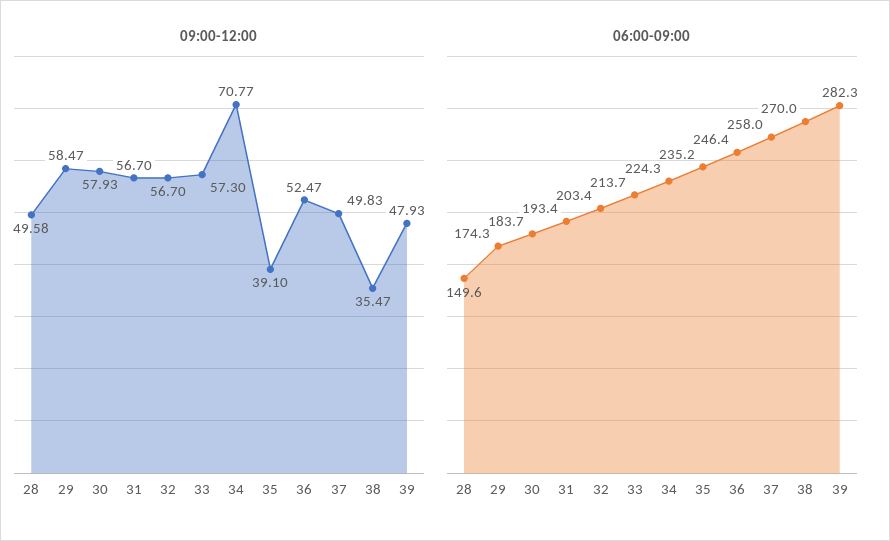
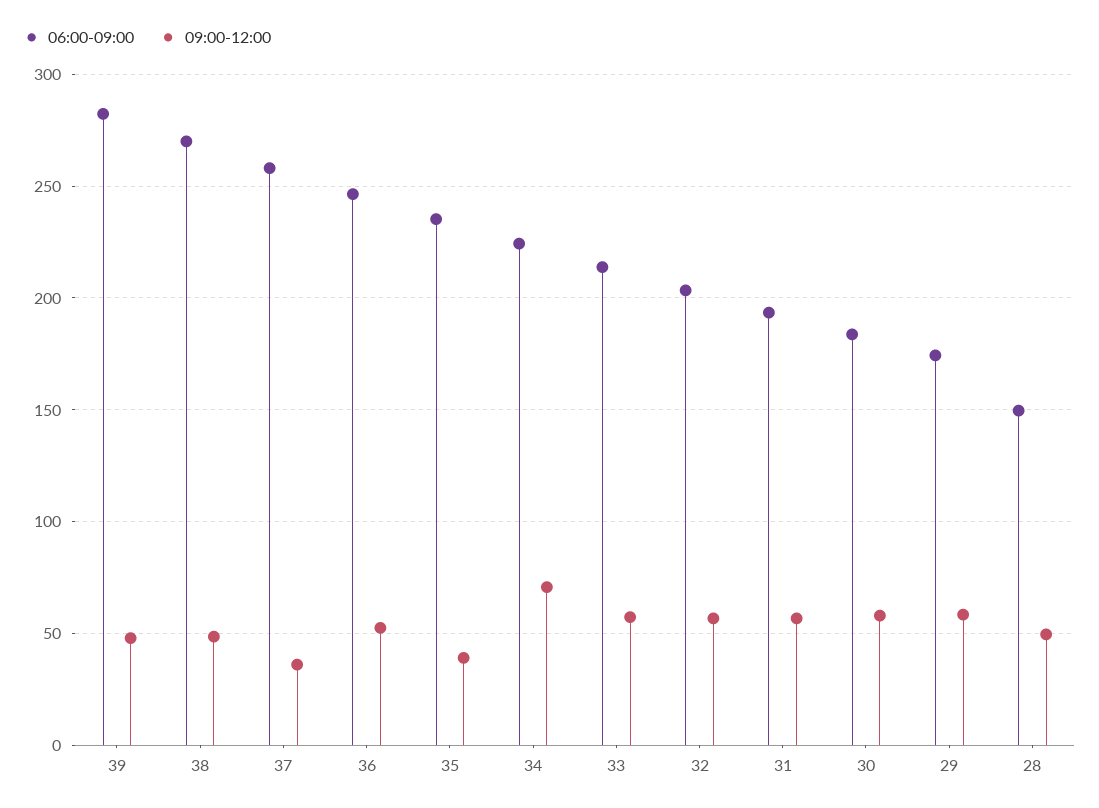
09:00-12:00, 37: 49.83 -> 35
09:00-12:00, 38: 35.47 -> 50

